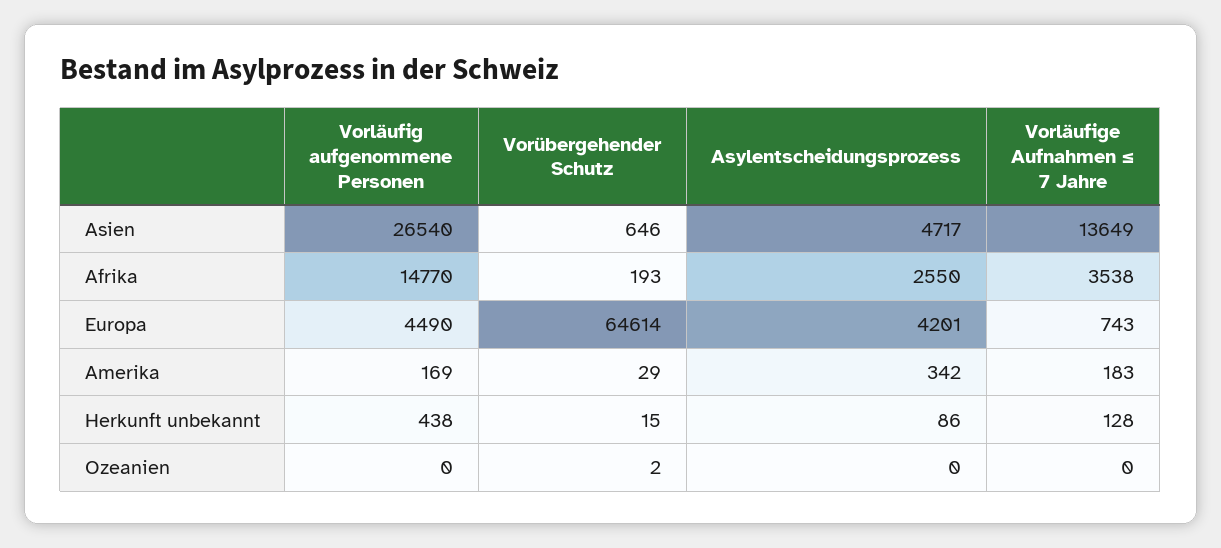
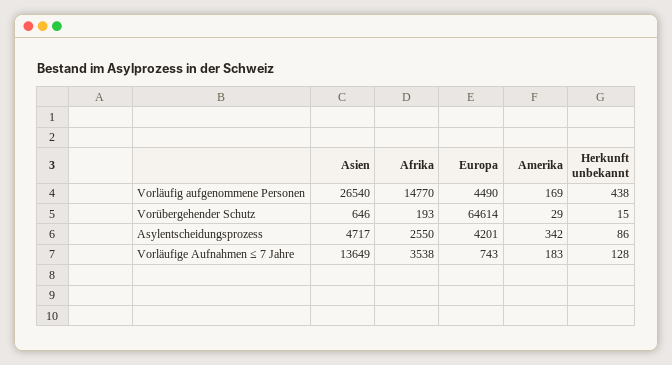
Vorläufig aufgenommene Personen, Ozeanien: 0 -> none
Vorübergehender Schutz, Ozeanien: 2 -> none
Asylentscheidungsprozess, Ozeanien: 0 -> none
Vorläufige Aufnahmen ≤ 7 Jahre, Ozeanien: 0 -> none

